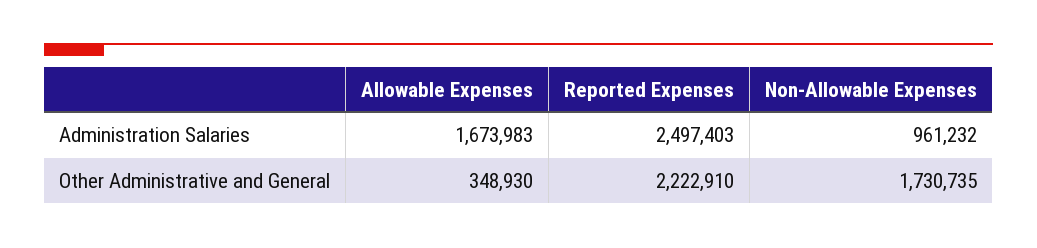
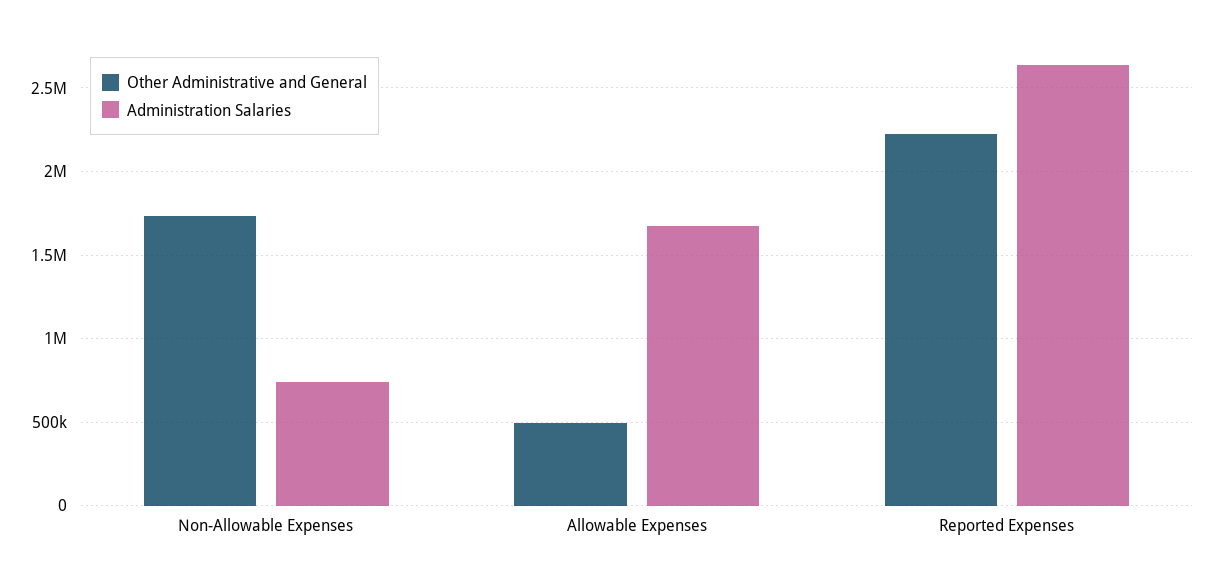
Administration Salaries, Reported Expenses: 2497403 -> 2650000
Administration Salaries, Non-Allowable Expenses: 961232 -> 750000
Other Administrative and General, Allowable Expenses: 348930 -> 500000

